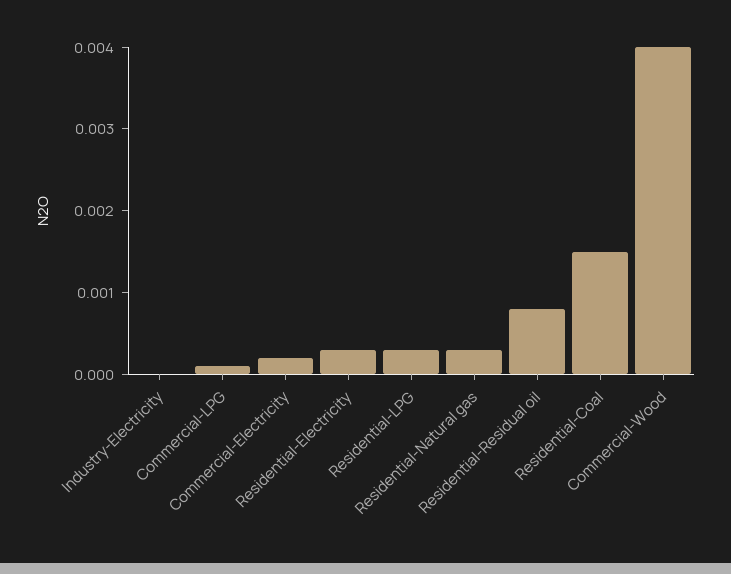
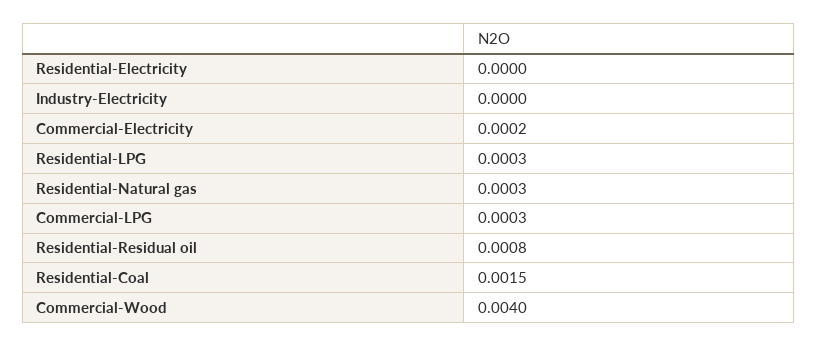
Commercial-LPG: 0.0001 -> 0.0003
Residential-Electricity: 0.0003 -> 0

